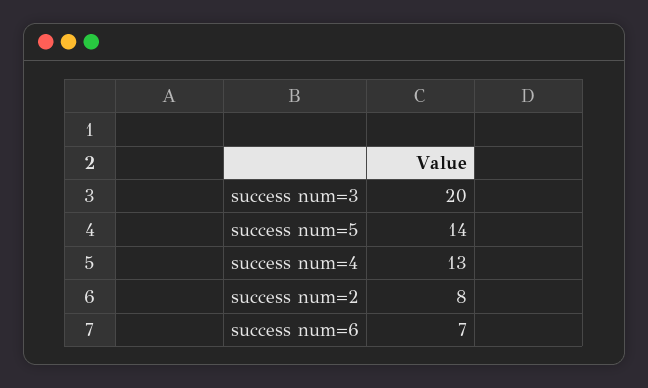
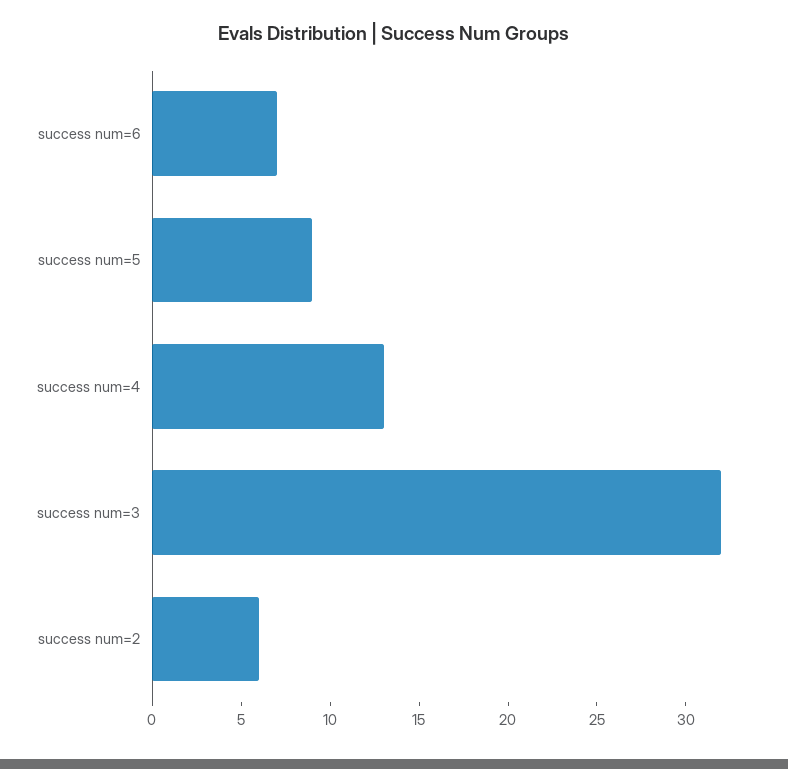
success num=3: 20 -> 32
success num=5: 14 -> 9
success num=2: 8 -> 6

